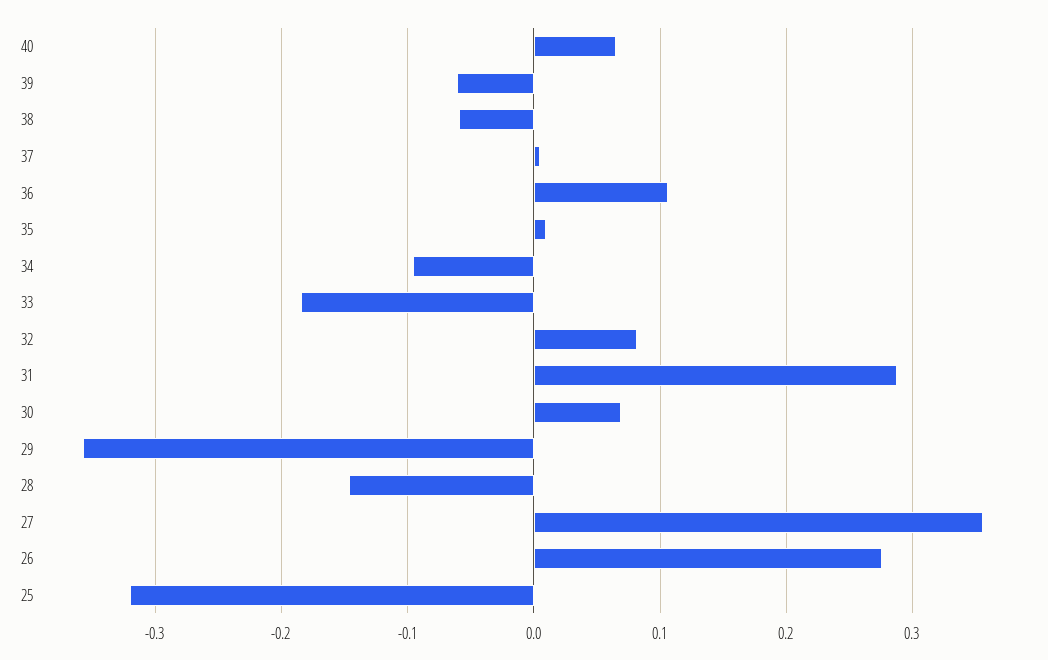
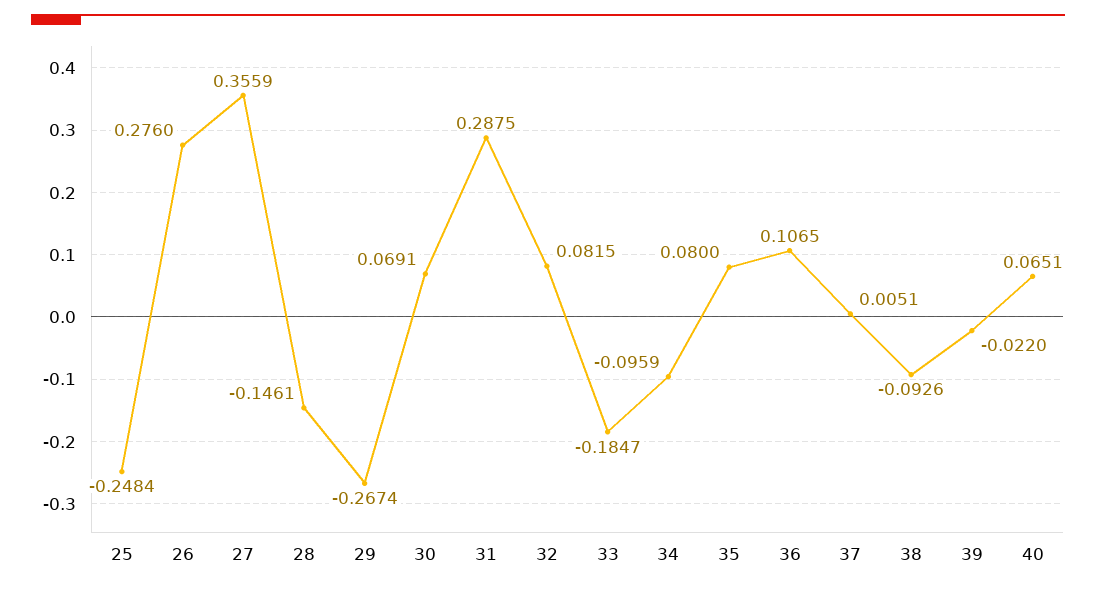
39: -0.06 -> -0.022
38: -0.06 -> -0.0926
35: 0.01 -> 0.08
29: -0.36 -> -0.2674
25: -0.32 -> -0.2484

